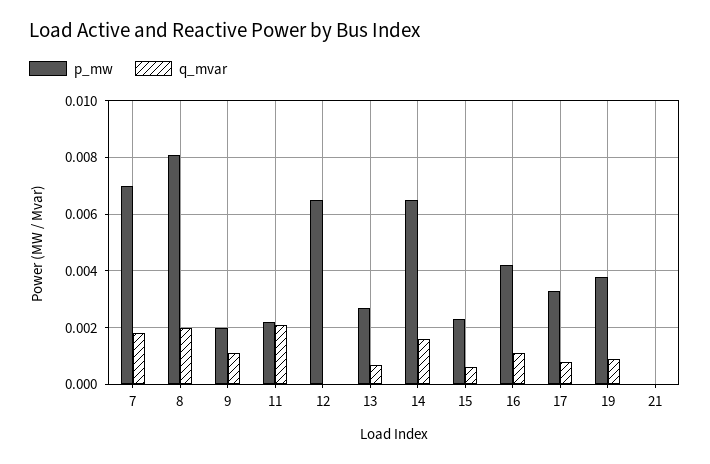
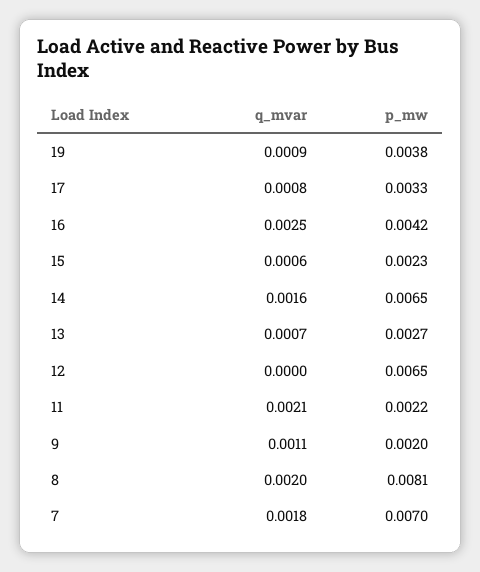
q_mvar, 16: 0.001 -> 0.0025
p_mw, 21: 0 -> none
q_mvar, 21: 0 -> none

